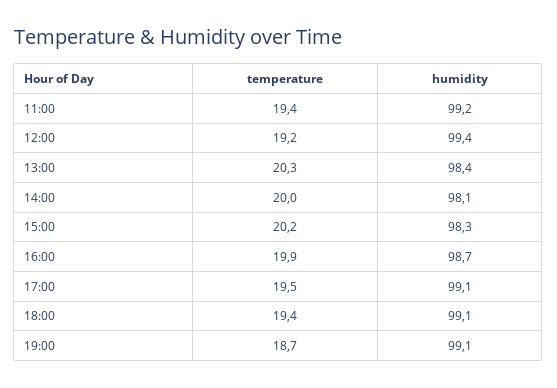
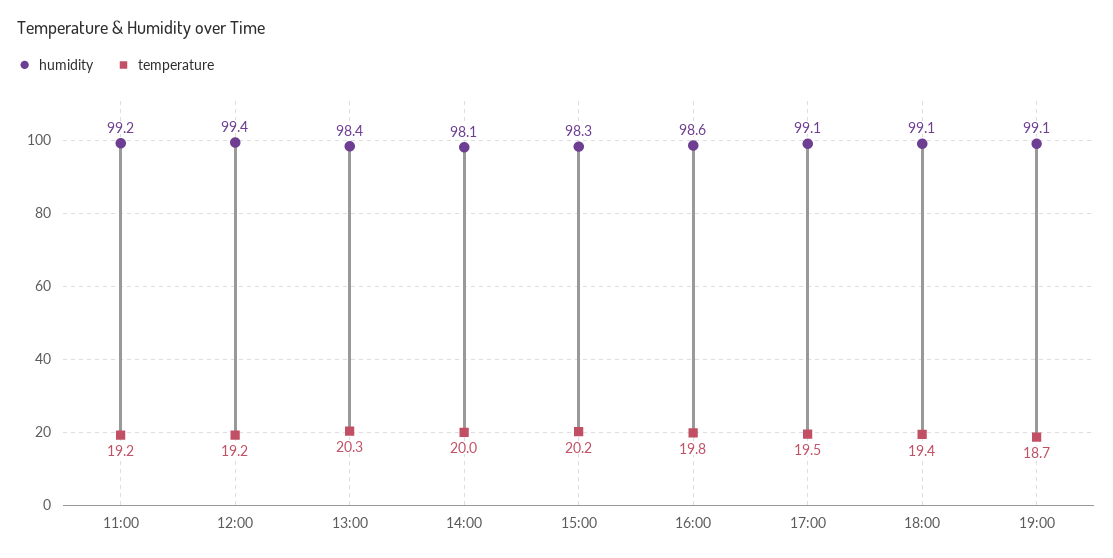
temperature, 11:00: 19.4 -> 19.2
temperature, 16:00: 19.9 -> 19.8
humidity, 16:00: 98.7 -> 98.6

